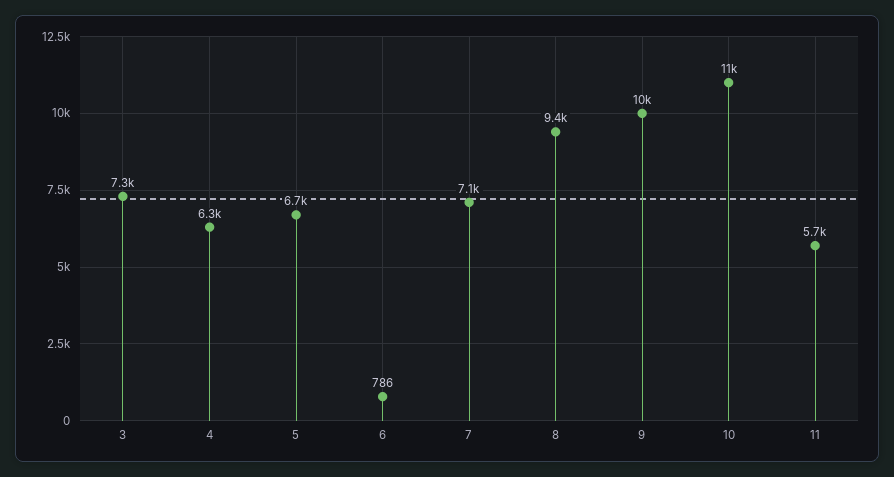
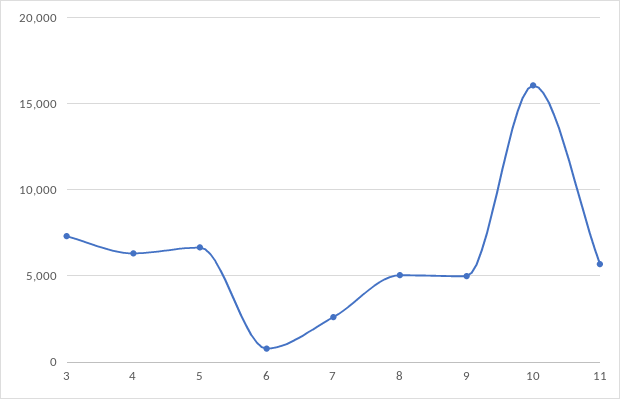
7: 7100 -> 2500
8: 9400 -> 5000
9: 10000 -> 5000
10: 11000 -> 16000

